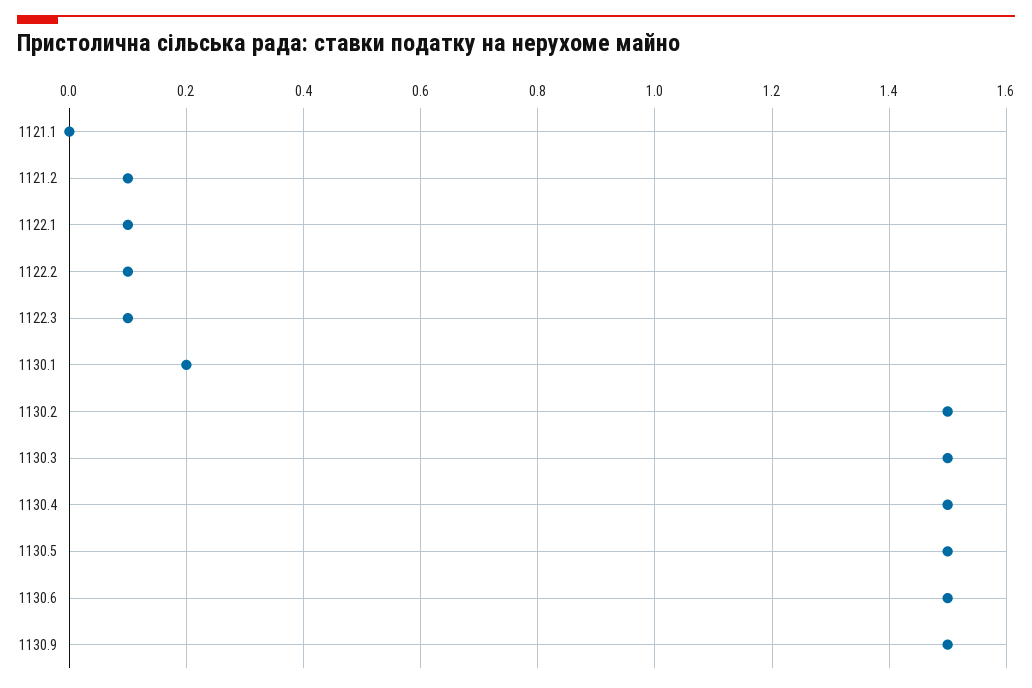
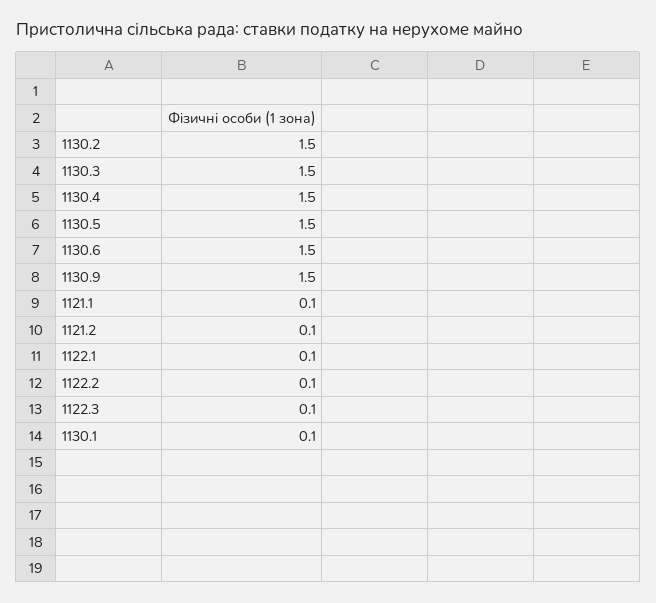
1121.1: 0 -> 0.1
1130.1: 0.2 -> 0.1

